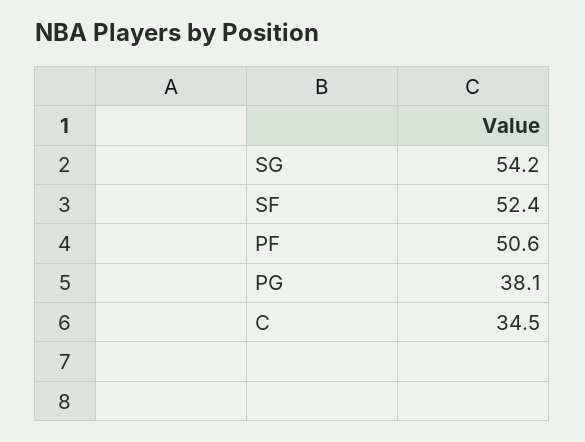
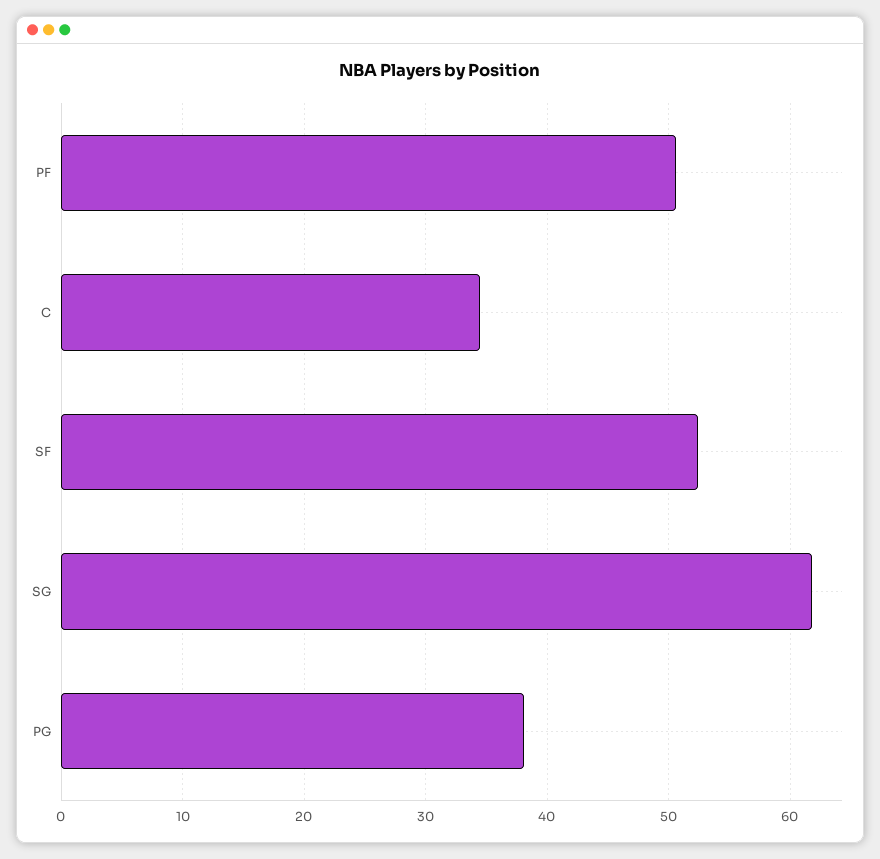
SG: 54.2 -> 62

